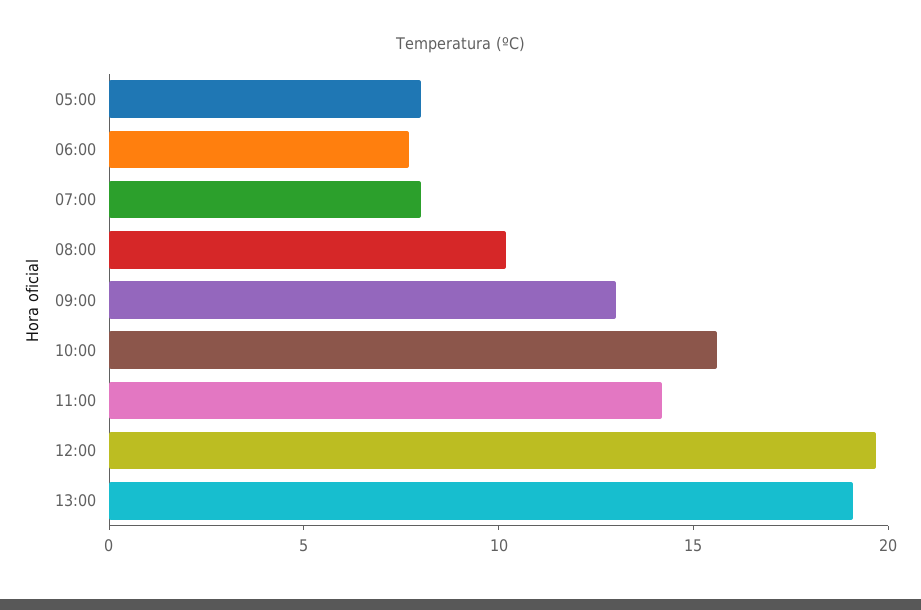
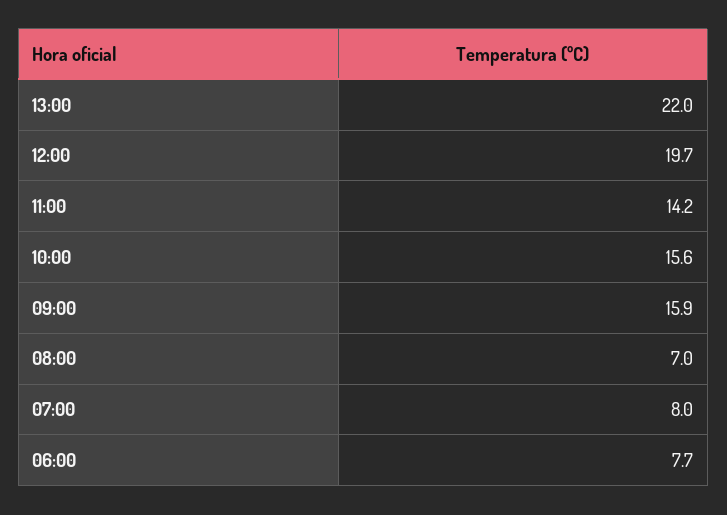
05:00: 8 -> none
08:00: 10 -> 7
09:00: 13 -> 15.9
13:00: 19 -> 22

